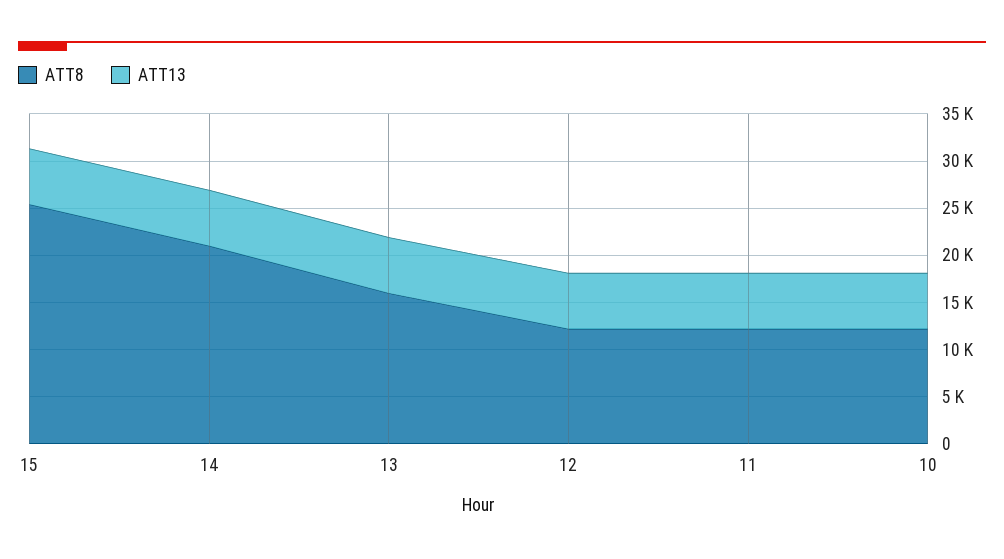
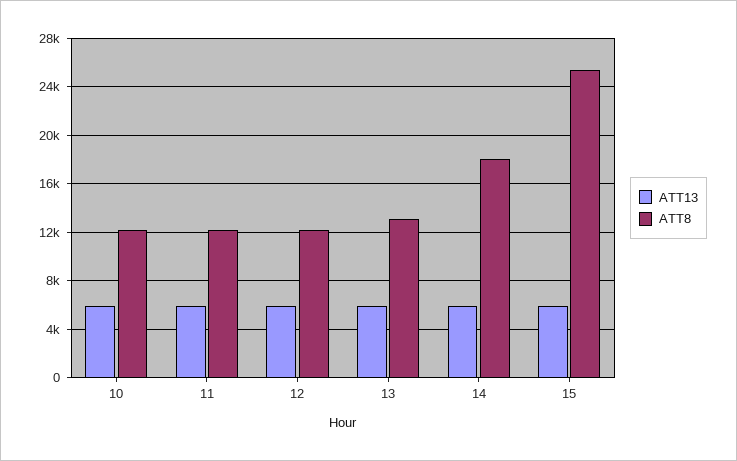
ATT8, 14: 21000 -> 18000
ATT8, 13: 16000 -> 13000

